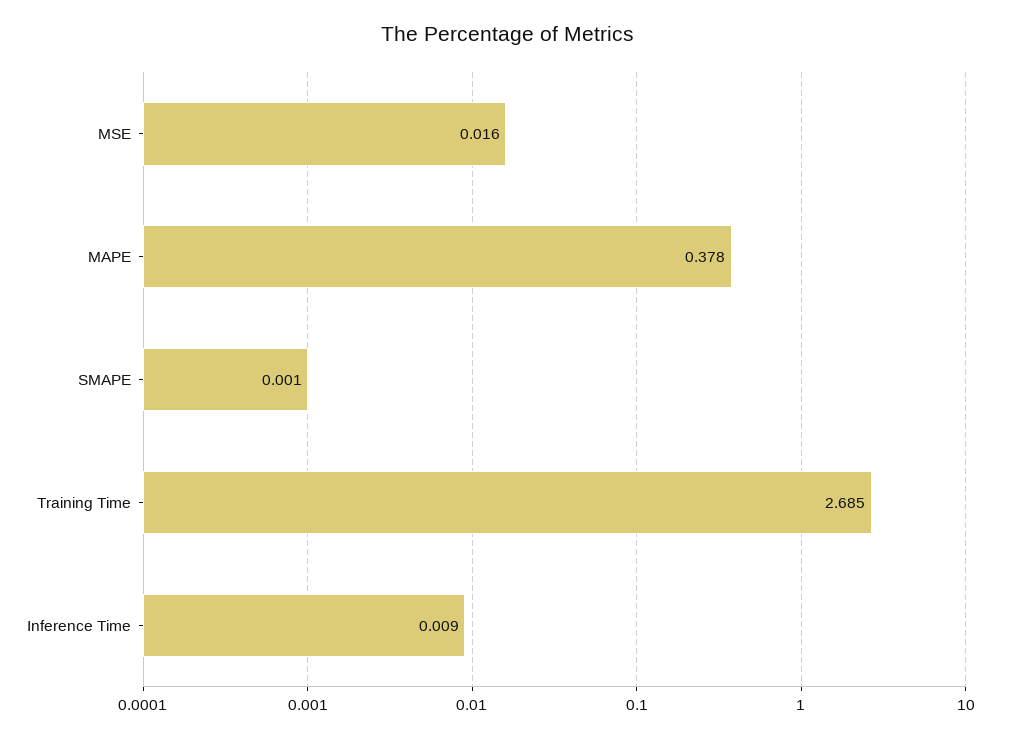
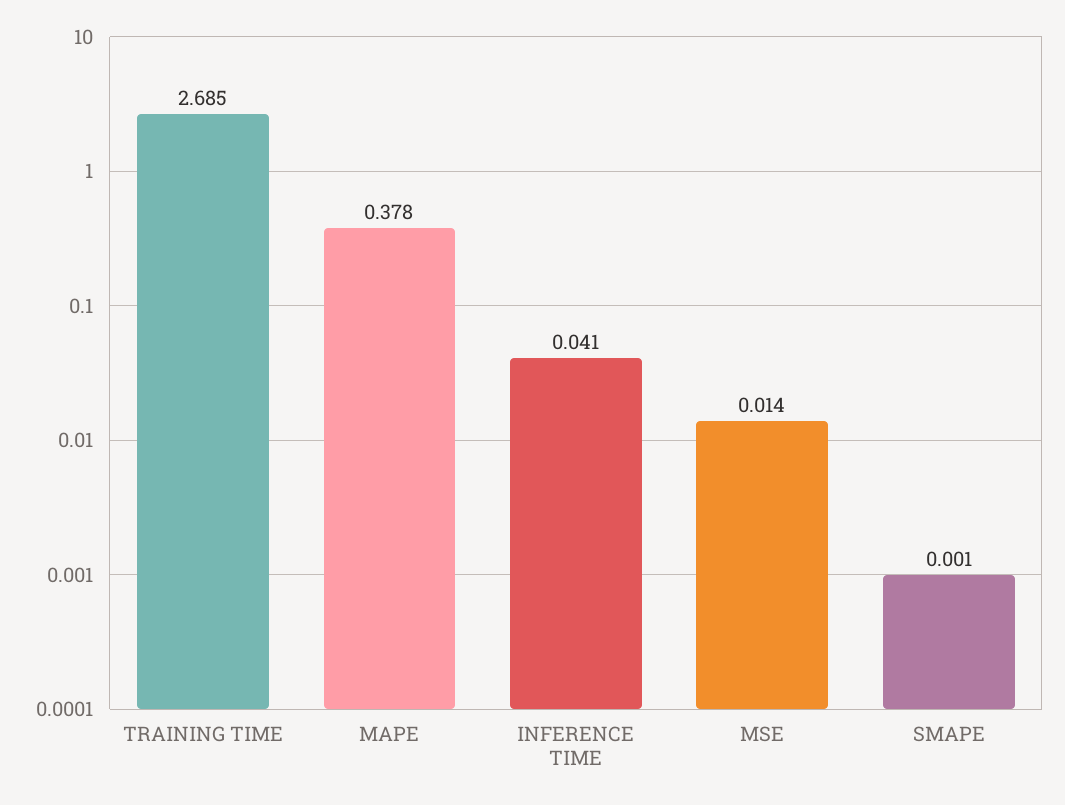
MSE: 0.016 -> 0.014
Inference Time: 0.009 -> 0.041

